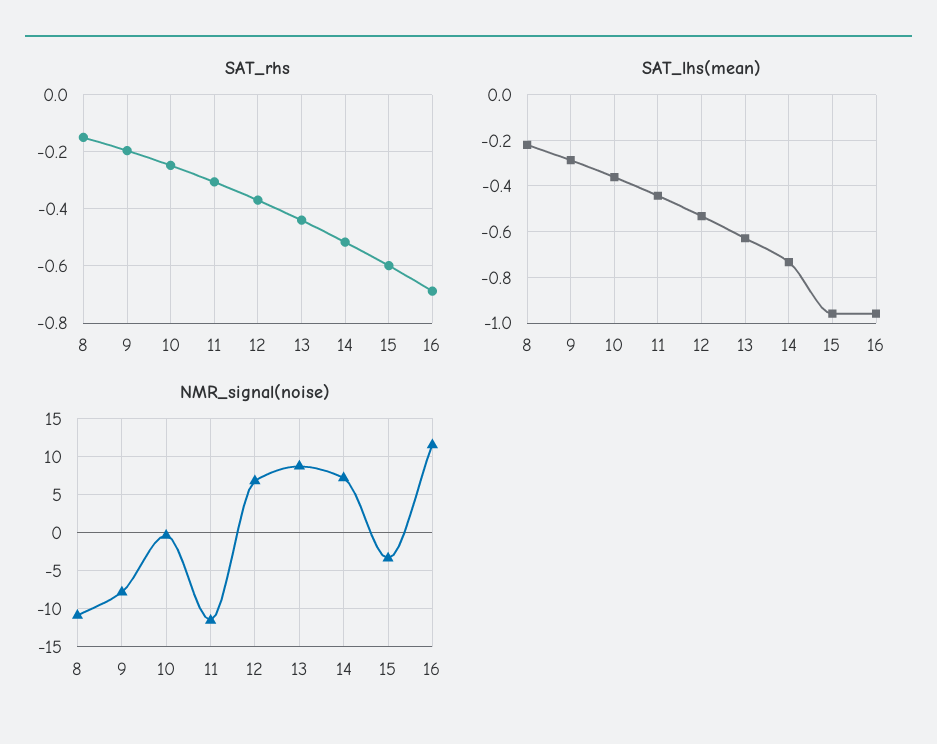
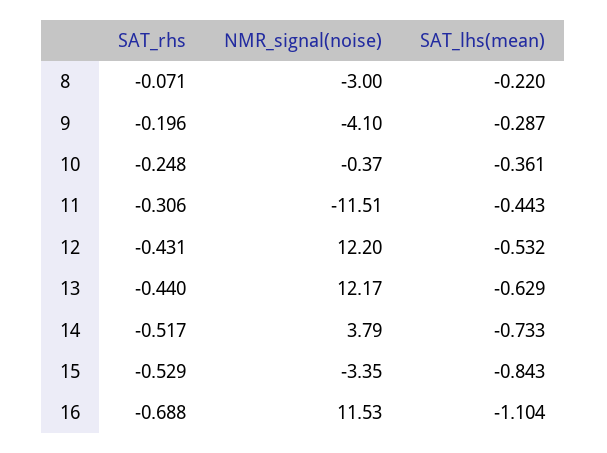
SAT_rhs, 8: -0.15 -> -0.071
SAT_rhs, 12: -0.375 -> -0.431
SAT_rhs, 15: -0.6 -> -0.529
SAT_lhs(mean), 15: -0.95 -> -0.843
SAT_lhs(mean), 16: -0.95 -> -1.104
NMR_signal(noise), 8: -11 -> -3
NMR_signal(noise), 9: -8 -> -4.1
NMR_signal(noise), 12: 7 -> 12.2
NMR_signal(noise), 13: 9 -> 12.17
NMR_signal(noise), 14: 7 -> 3.79

